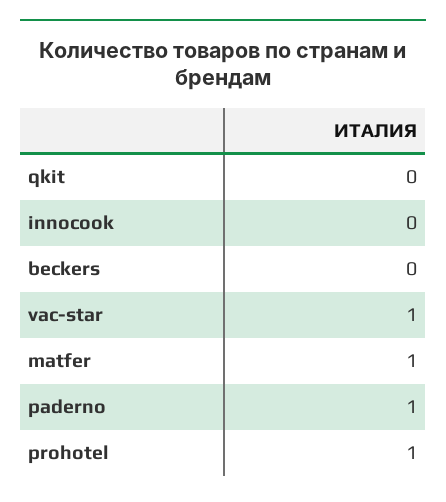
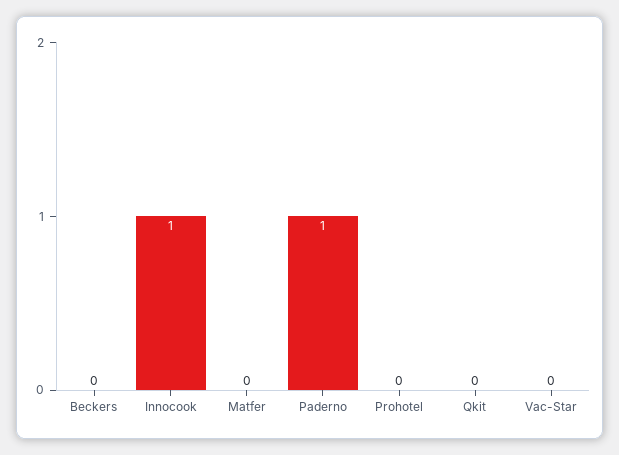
innocook: 0 -> 1
vac-star: 1 -> 0
matfer: 1 -> 0
prohotel: 1 -> 0

